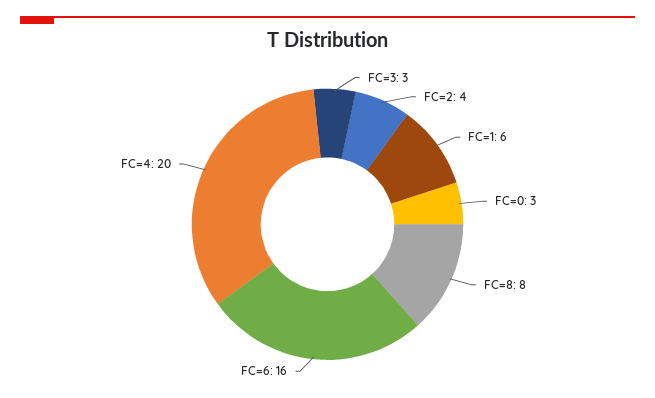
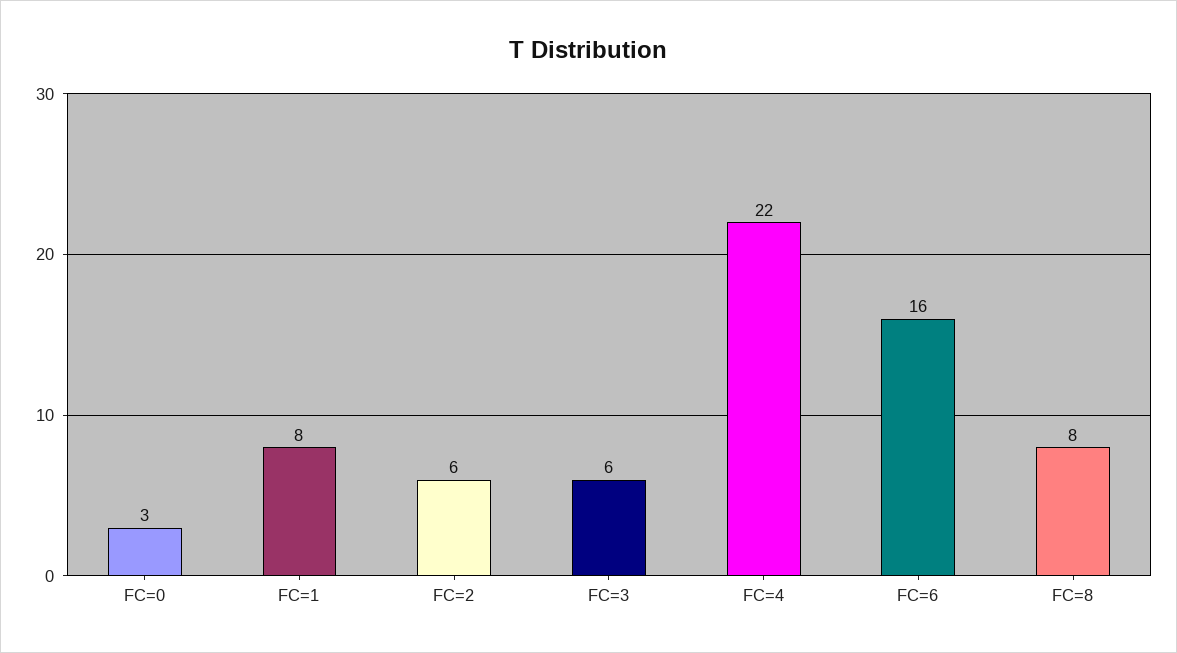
FC=3: 3 -> 6
FC=2: 4 -> 6
FC=1: 6 -> 8
FC=4: 20 -> 22

